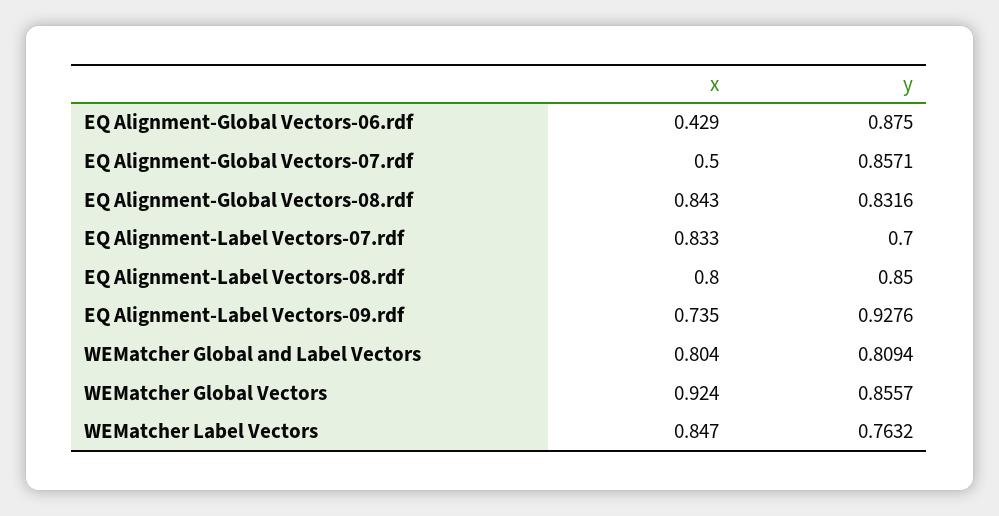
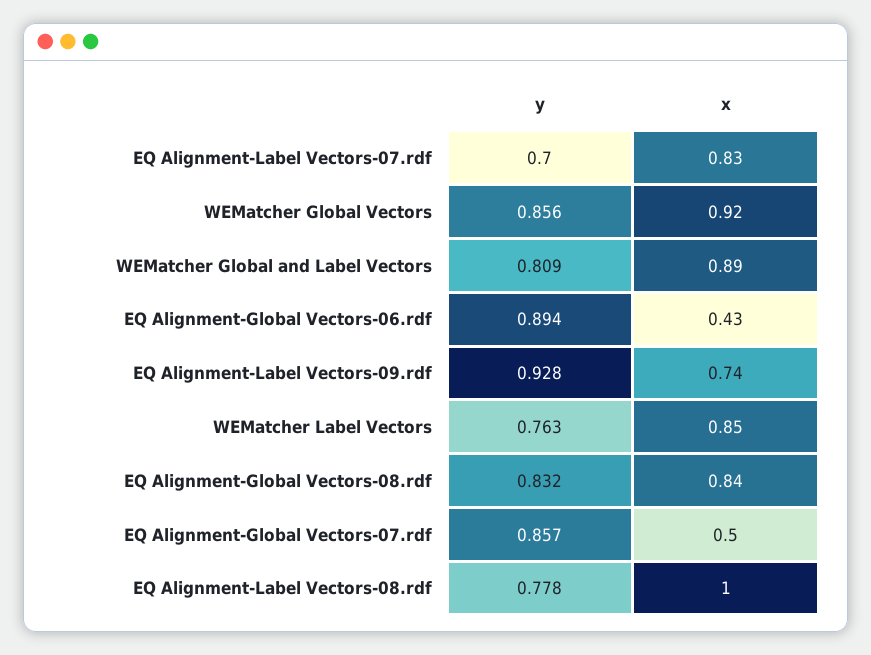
y, EQ Alignment-Global Vectors-06.rdf: 0.875 -> 0.894
x, EQ Alignment-Label Vectors-08.rdf: 0.8 -> 1
y, EQ Alignment-Label Vectors-08.rdf: 0.85 -> 0.778
x, WEMatcher Global and Label Vectors: 0.804 -> 0.89

